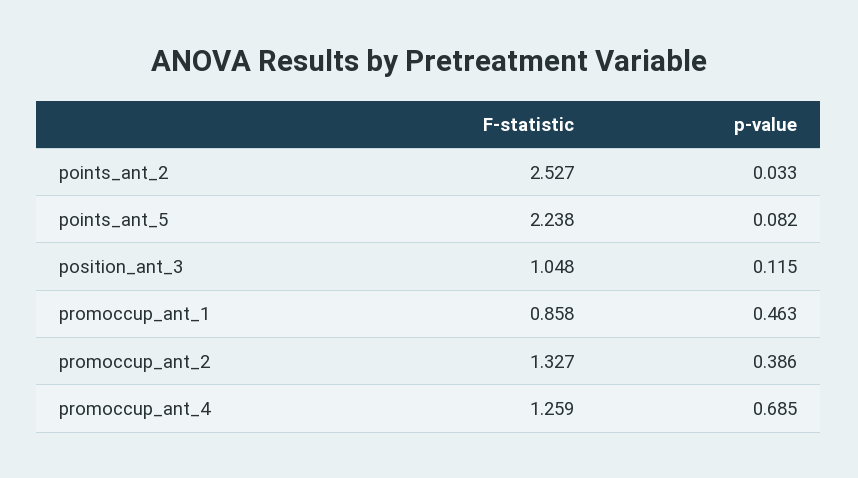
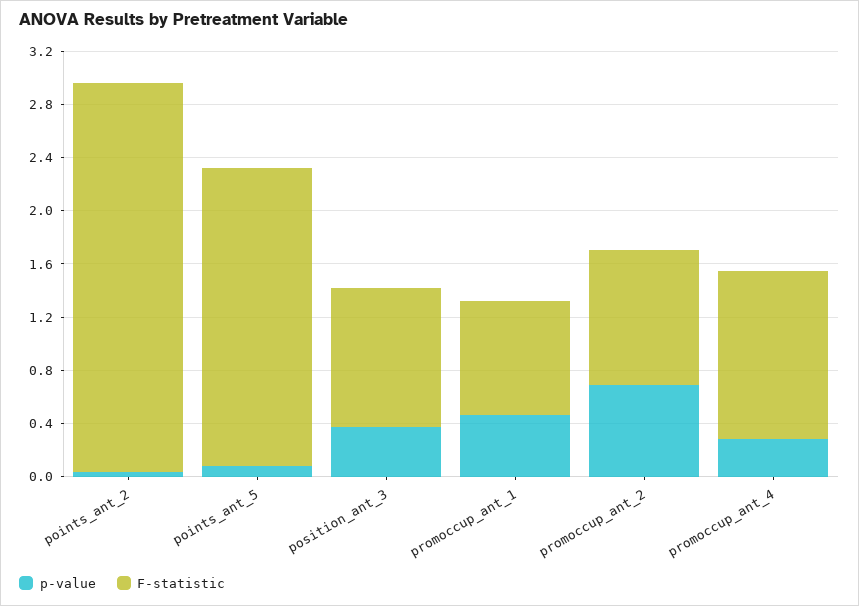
F-statistic, points_ant_2: 2.527 -> 2.9
p-value, position_ant_3: 0.115 -> 0.4
F-statistic, promoccup_ant_2: 1.327 -> 1
p-value, promoccup_ant_2: 0.386 -> 0.7
p-value, promoccup_ant_4: 0.685 -> 0.3

